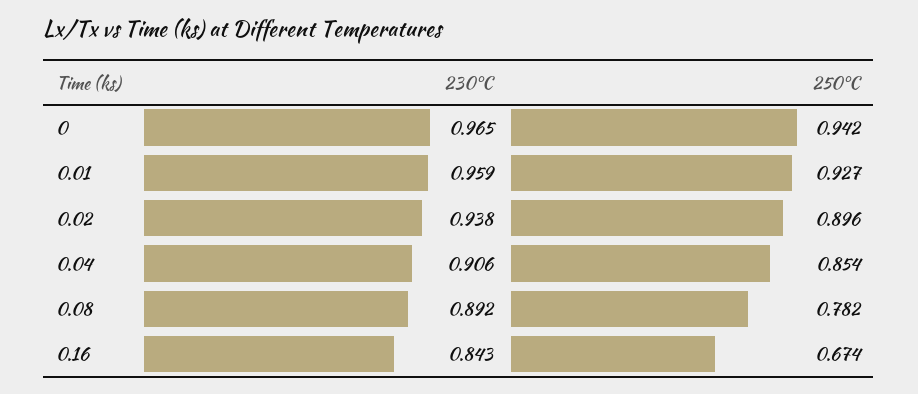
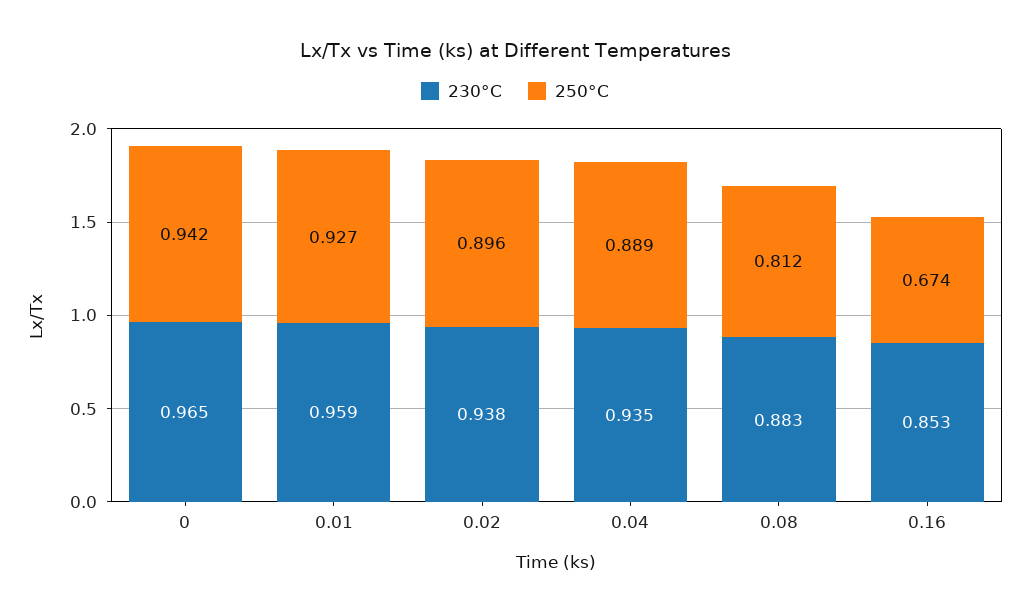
230°C, 0.04: 0.906 -> 0.935
250°C, 0.04: 0.854 -> 0.889
230°C, 0.08: 0.892 -> 0.883
250°C, 0.08: 0.782 -> 0.812
230°C, 0.16: 0.843 -> 0.853

